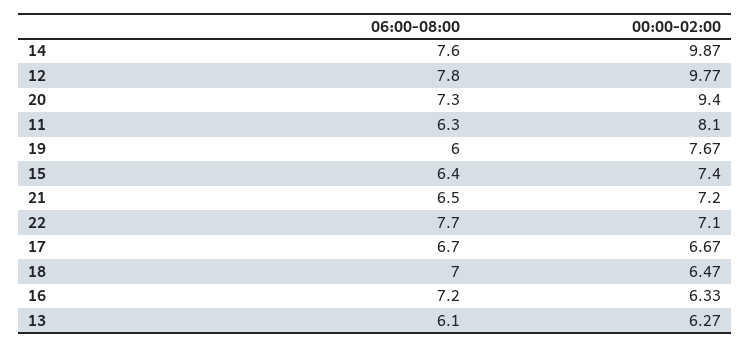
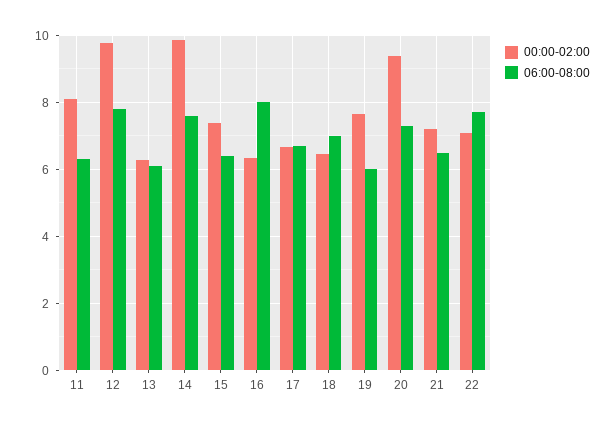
06:00-08:00, 16: 7.2 -> 8

